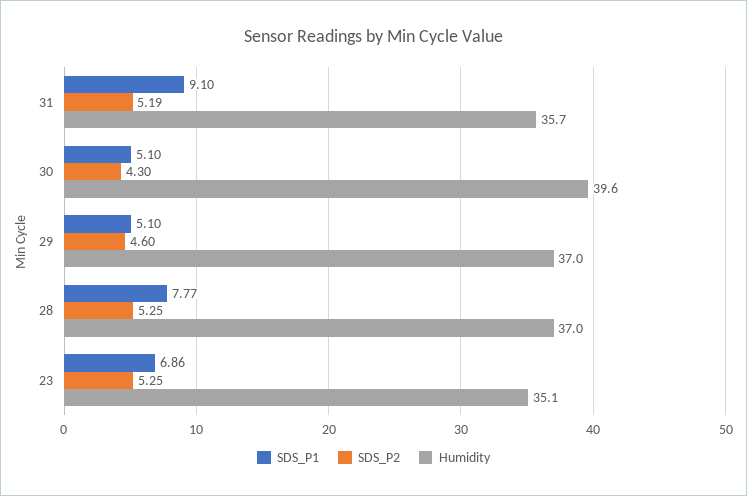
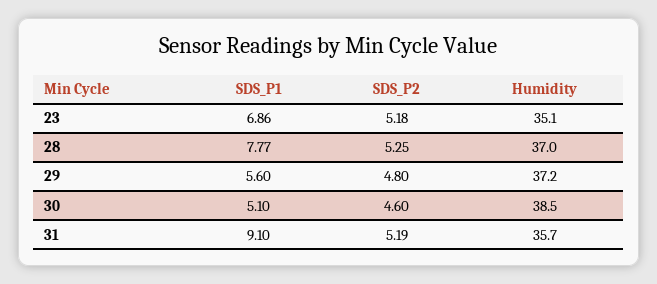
SDS_P2, 30: 4.3 -> 4.6
Humidity, 30: 39.6 -> 38.5
SDS_P1, 29: 5.1 -> 5.6
SDS_P2, 29: 4.6 -> 4.8
Humidity, 29: 37 -> 37.2
SDS_P2, 23: 5.25 -> 5.18

